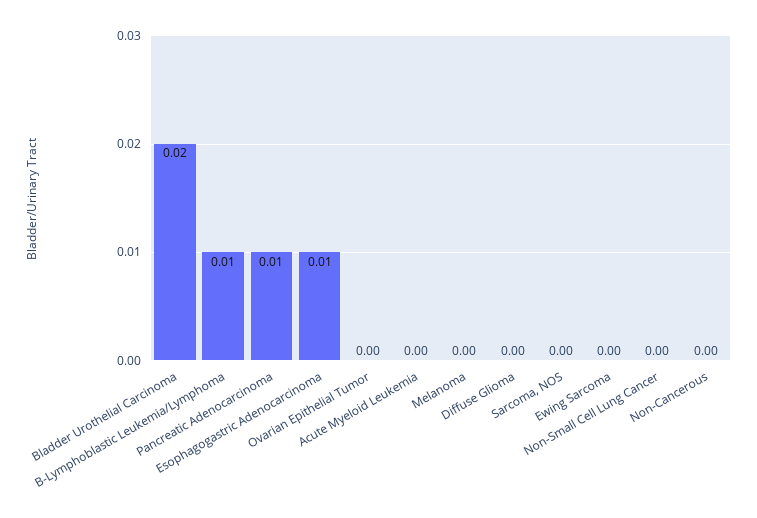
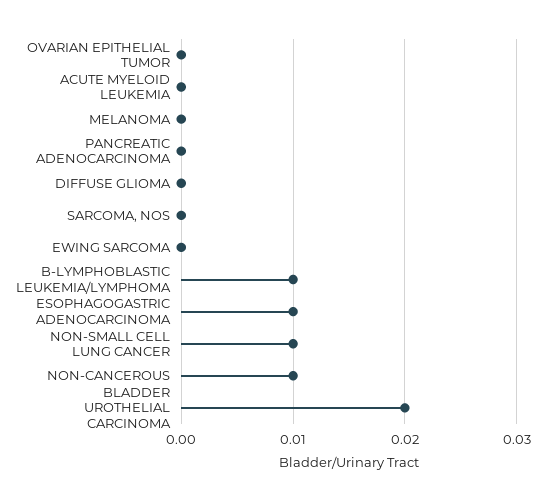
Pancreatic Adenocarcinoma: 0.01 -> 0
Non-Small Cell Lung Cancer: 0 -> 0.01
Non-Cancerous: 0 -> 0.01

